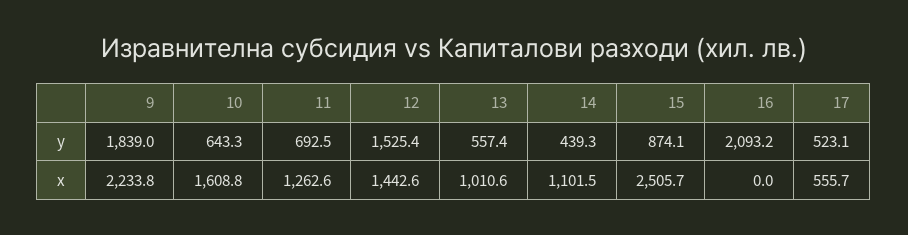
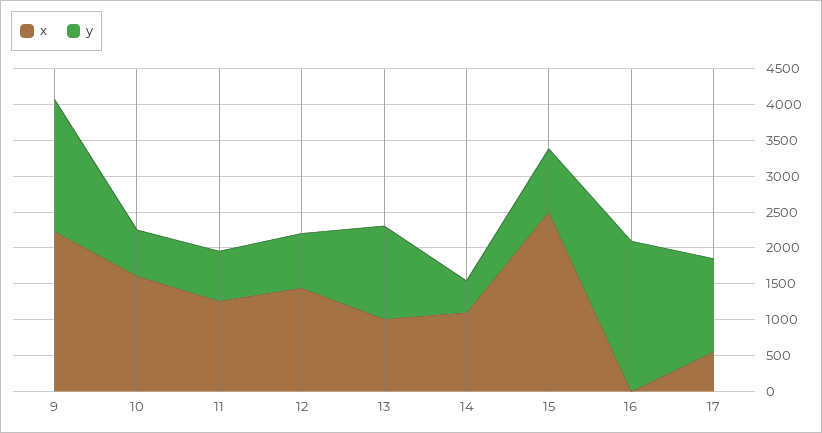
y, 12: 1525.4 -> 750
y, 13: 557.4 -> 1250
y, 17: 523.1 -> 1250

